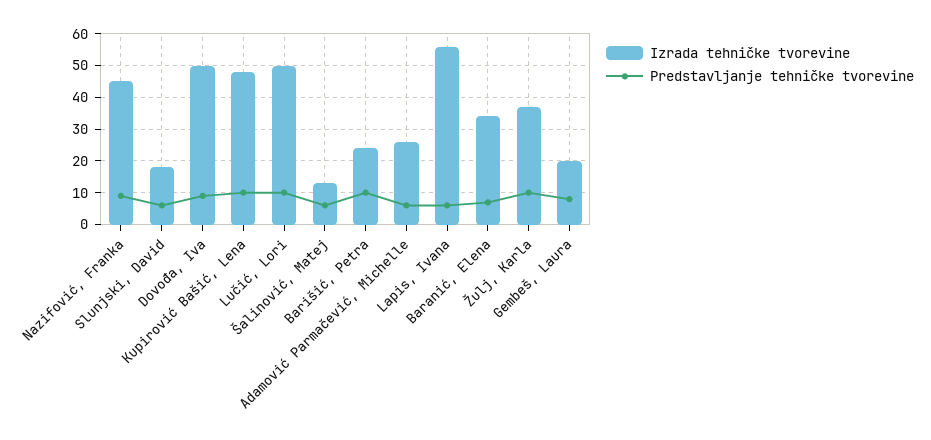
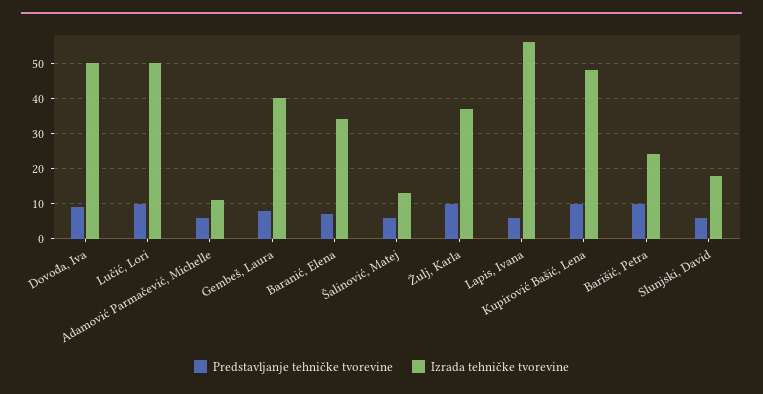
Izrada tehničke tvorevine, Nazifović, Franka: 45 -> none
Predstavljanje tehničke tvorevine, Nazifović, Franka: 10 -> none
Izrada tehničke tvorevine, Adamović Parmačević, Michelle: 25 -> 10
Izrada tehničke tvorevine, Gembeš, Laura: 20 -> 40

